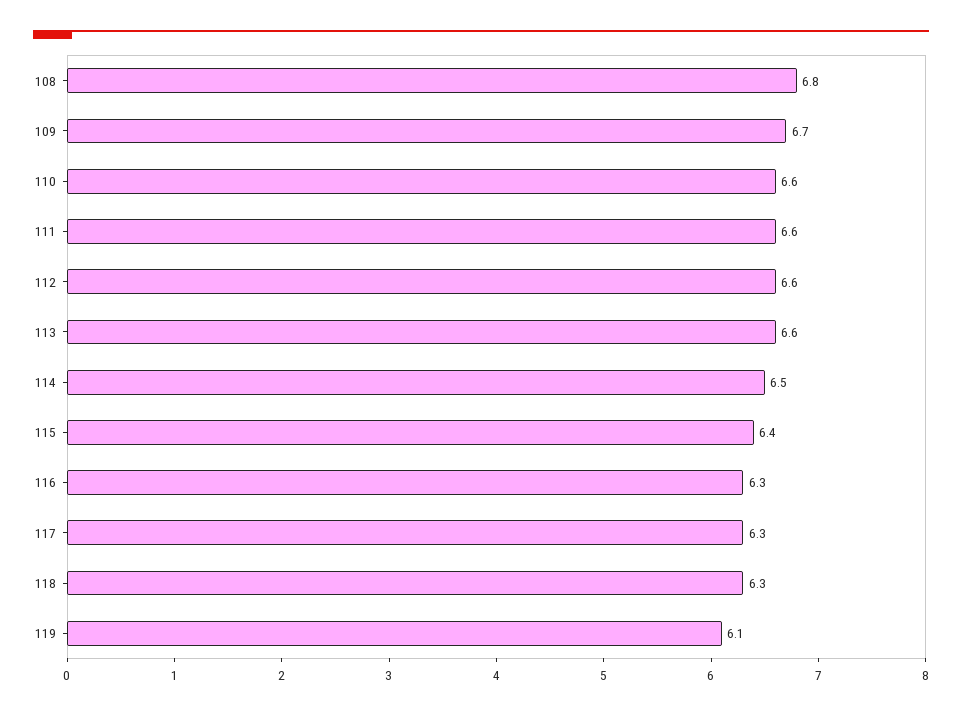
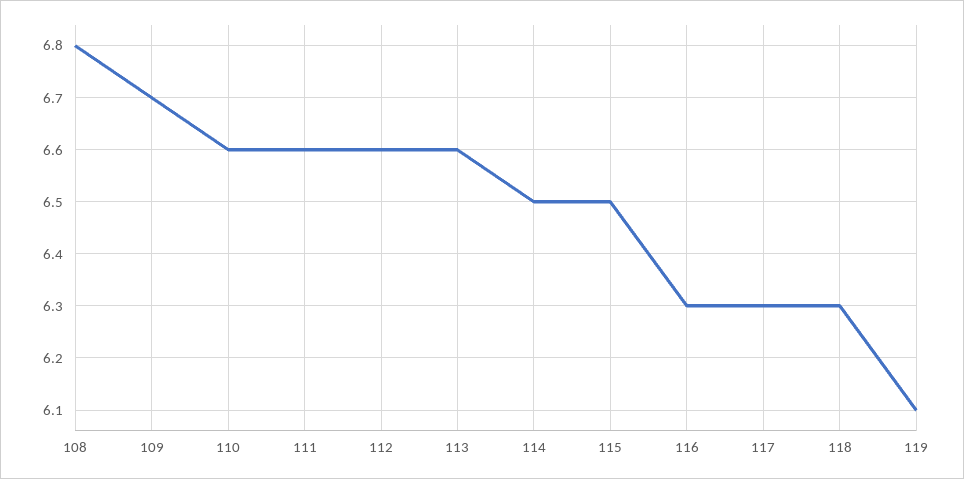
115: 6.4 -> 6.5

